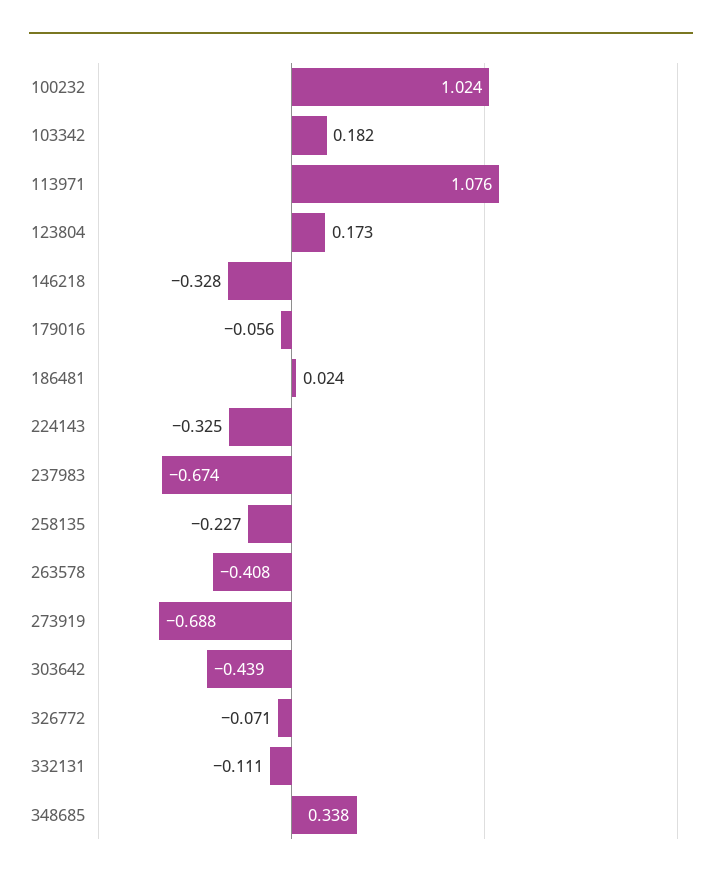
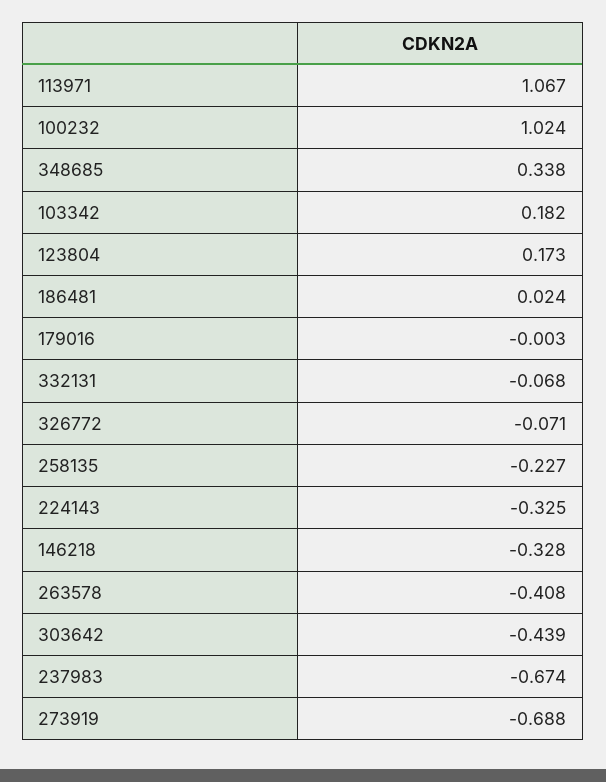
113971: 1.076 -> 1.067
179016: -0.056 -> -0.003
332131: -0.111 -> -0.068

